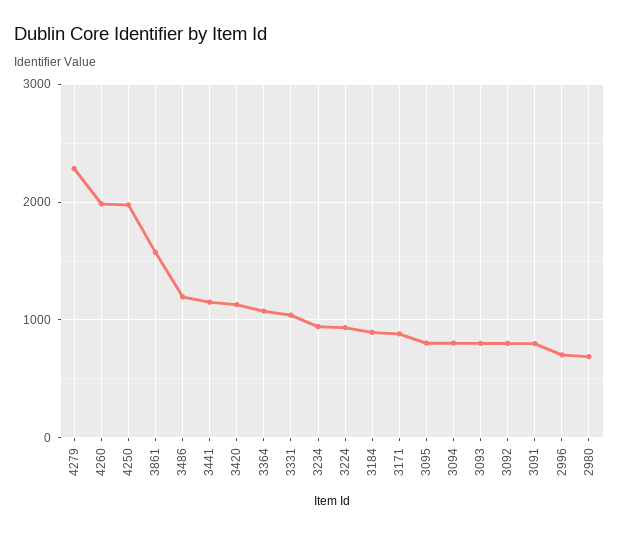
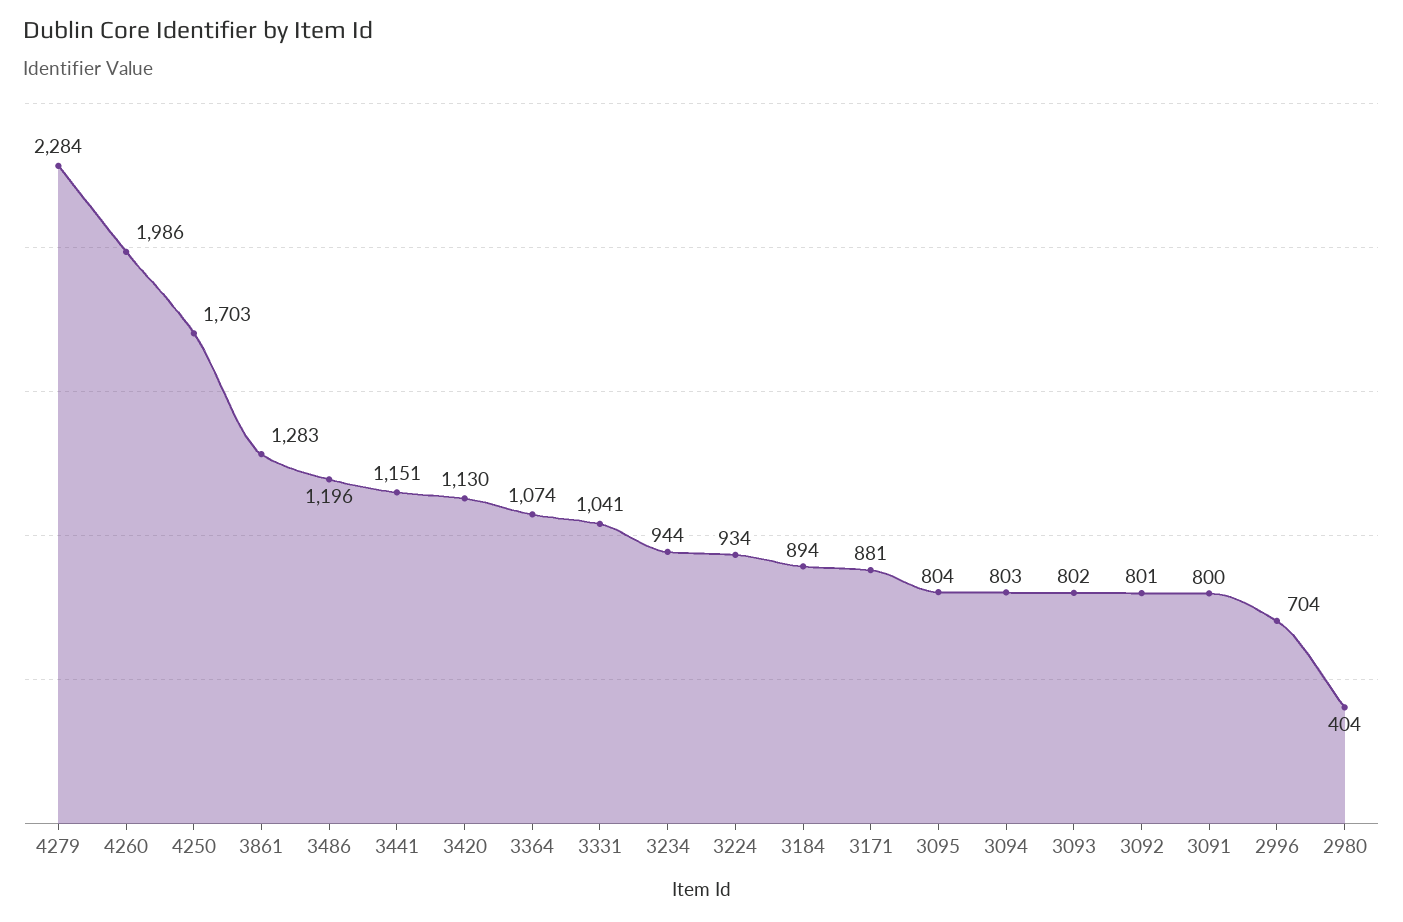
4250: 2000 -> 1703
3861: 1600 -> 1283
2980: 700 -> 404

